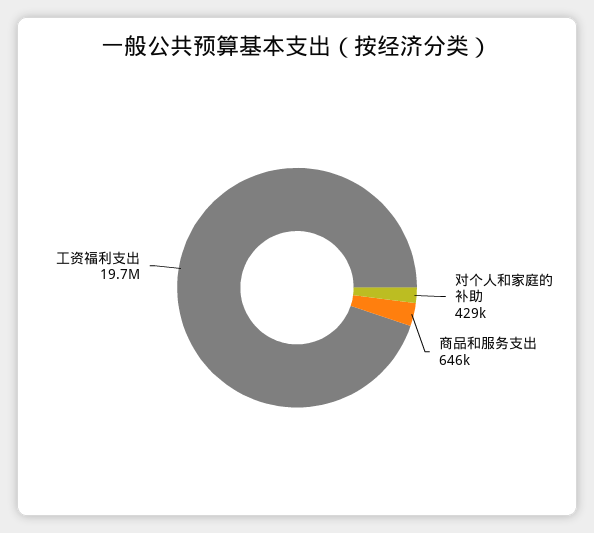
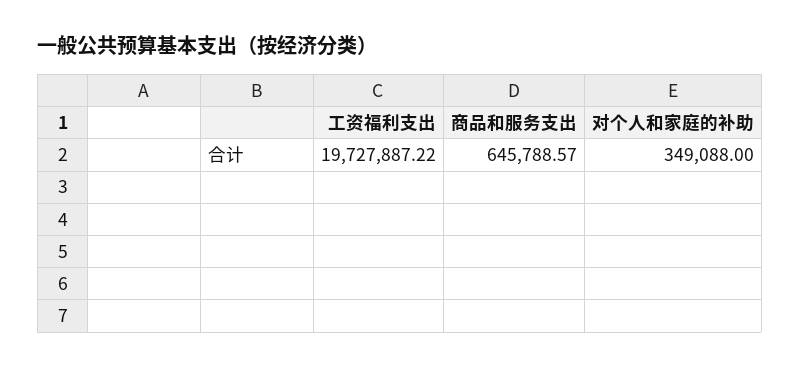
对个人和家庭的补助: 429000 -> 349088

